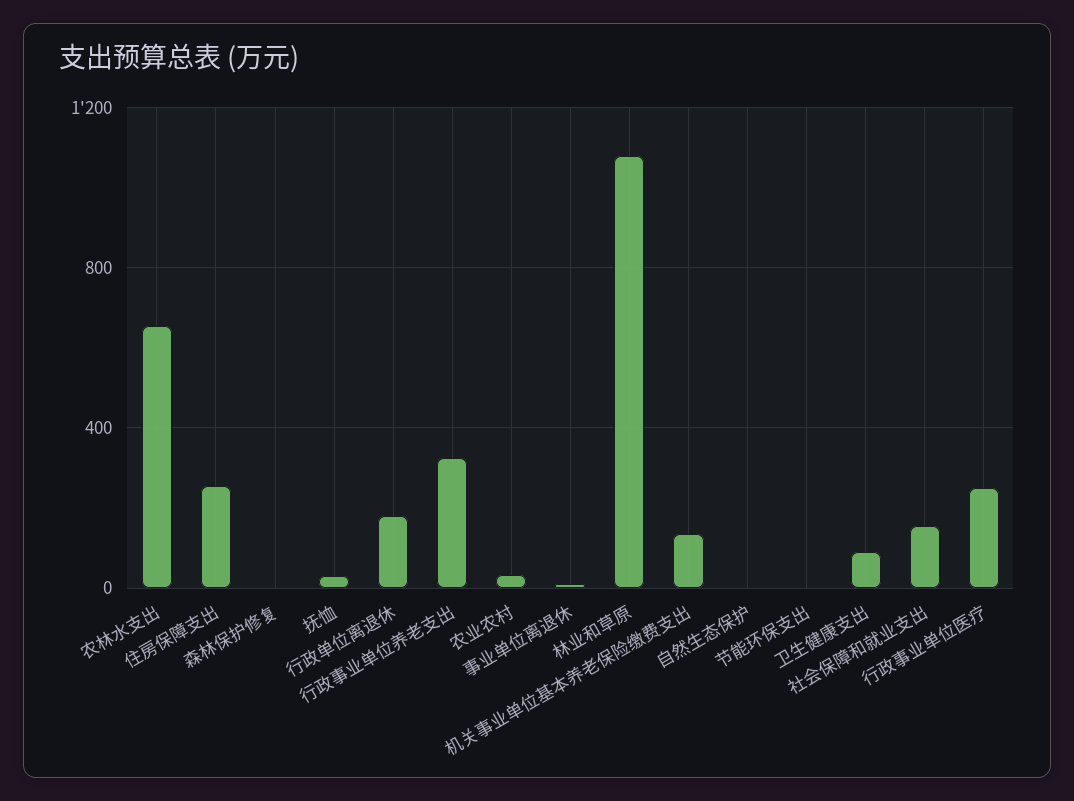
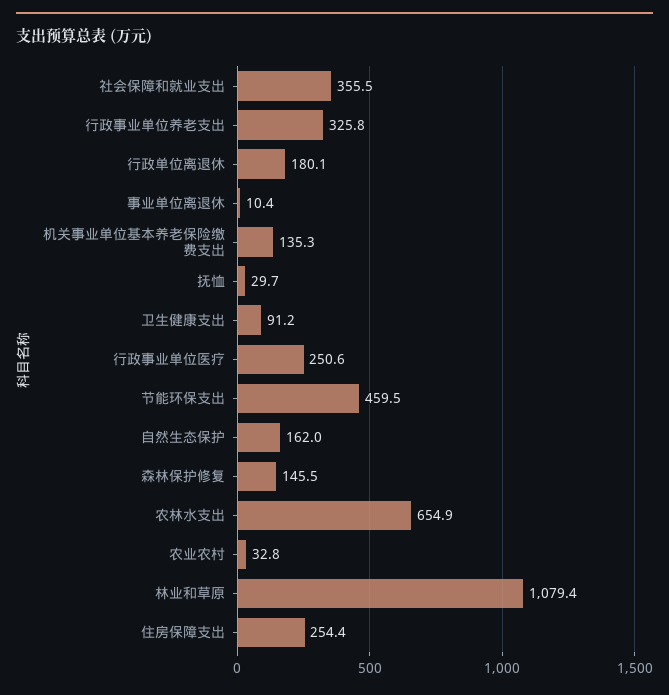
森林保护修复: 0 -> 145.5
自然生态保护: 0 -> 162
节能环保支出: 0 -> 459.5
社会保障和就业支出: 150 -> 355.5

